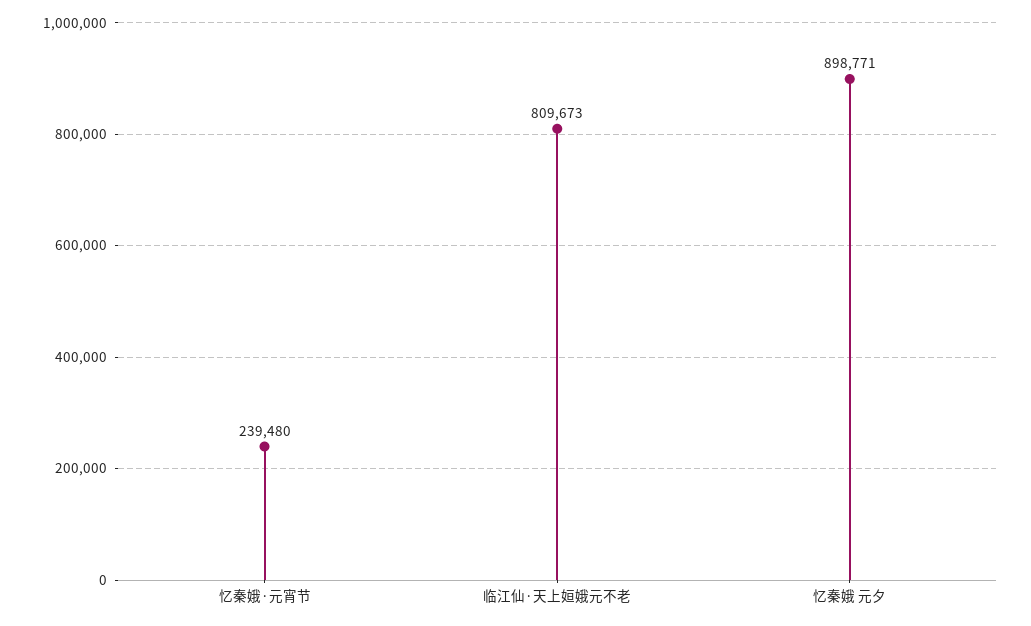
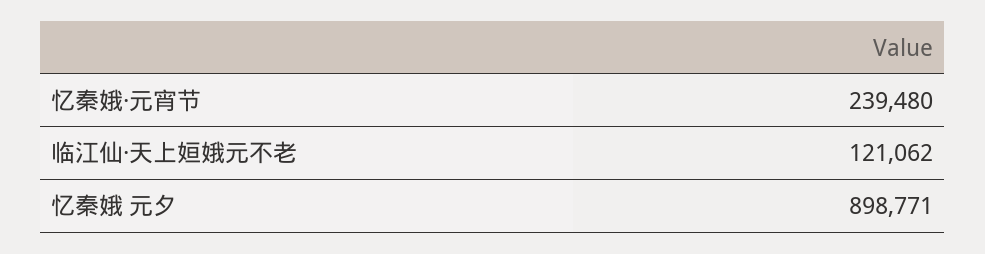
临江仙·天上姮娥元不老: 809673 -> 121062

